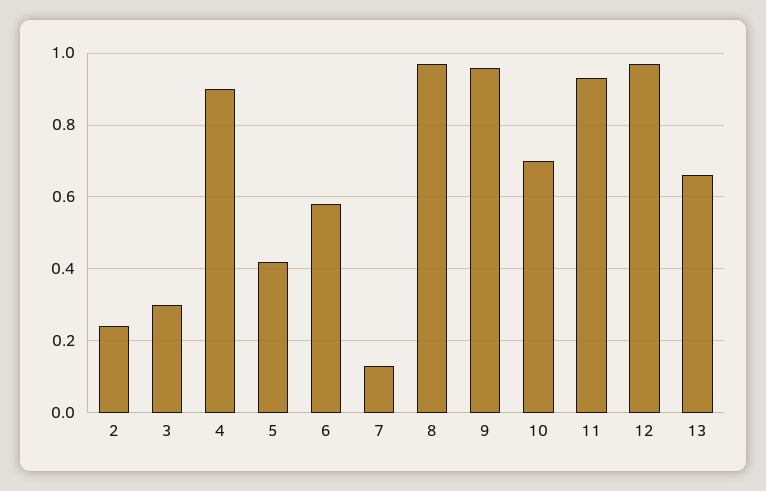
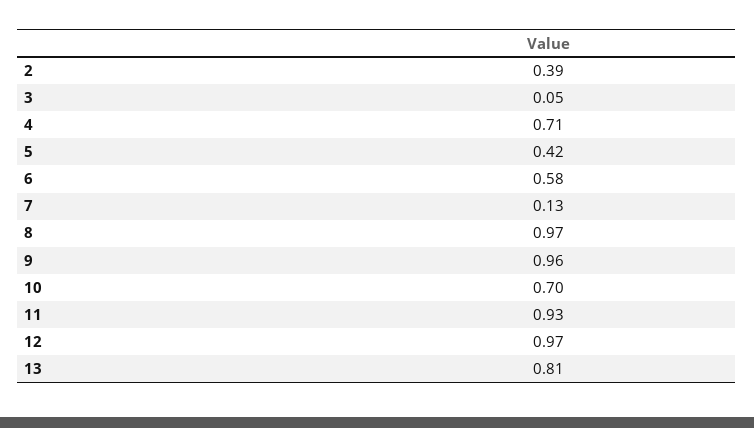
2: 0.25 -> 0.39
3: 0.3 -> 0.05
4: 0.9 -> 0.71
13: 0.65 -> 0.81

